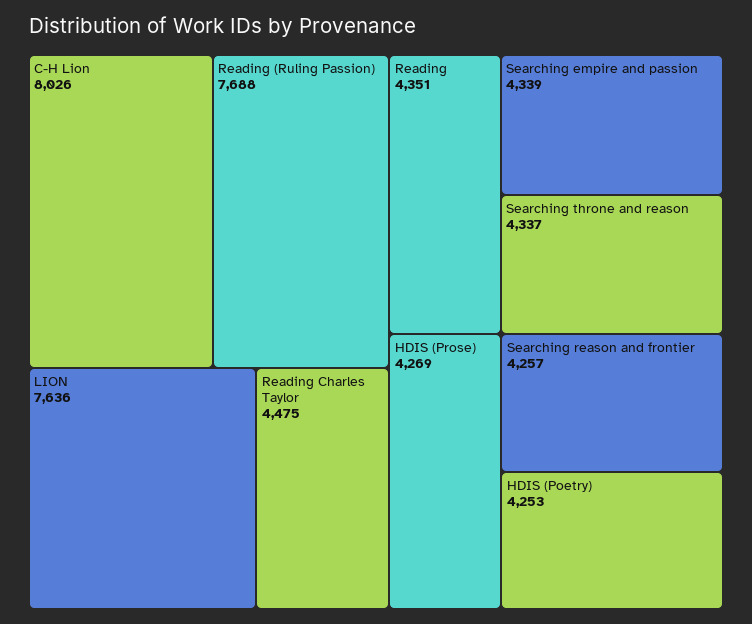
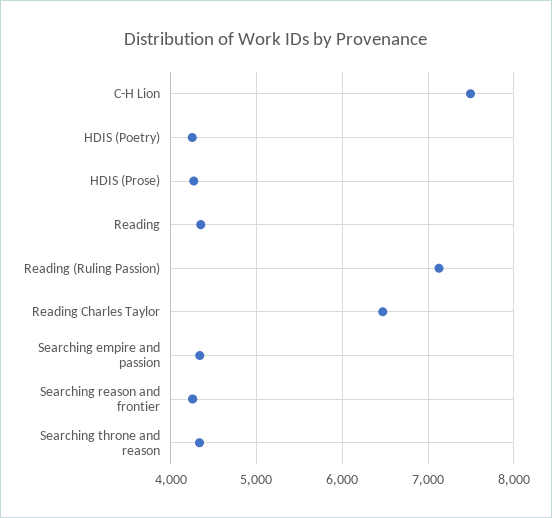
C-H Lion: 8026 -> 7500
Reading (Ruling Passion): 7688 -> 7100
LION: 7636 -> none
Reading Charles Taylor: 4475 -> 6500

